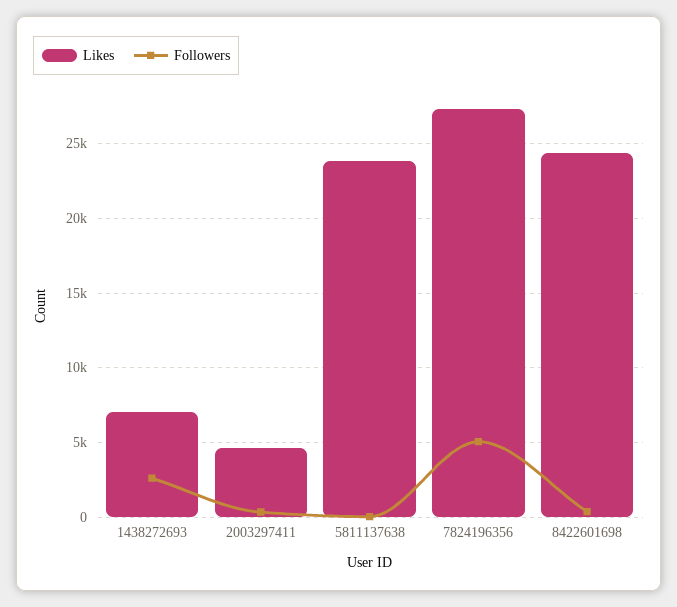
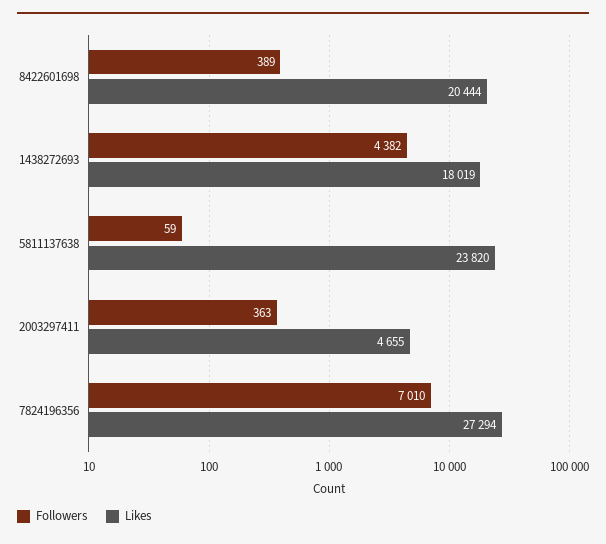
Likes, 1438272693: 7000 -> 18019
Followers, 1438272693: 2500 -> 4382
Followers, 7824196356: 5000 -> 7010
Likes, 8422601698: 24500 -> 20444

